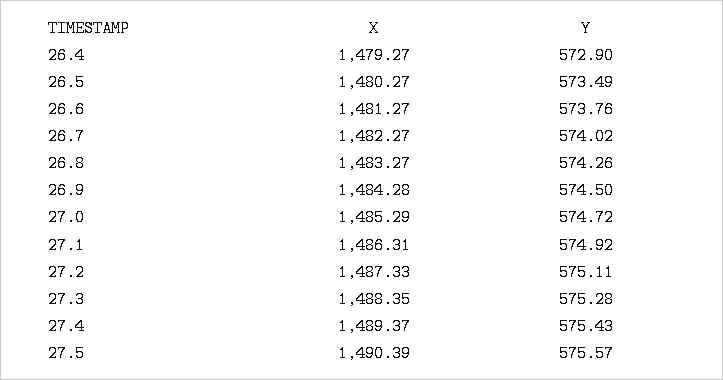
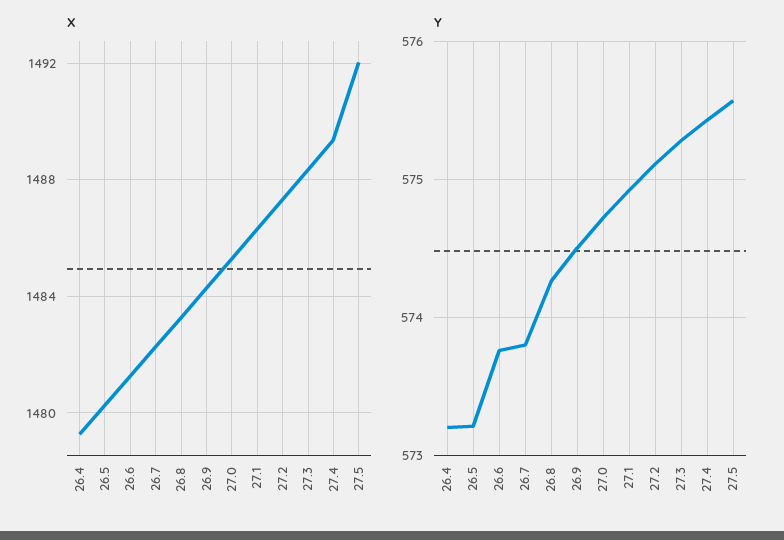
Y, 26.4: 572.9 -> 573.2
Y, 26.5: 573.49 -> 573.2
Y, 26.7: 574.02 -> 573.8
X, 27.5: 1490.39 -> 1492

